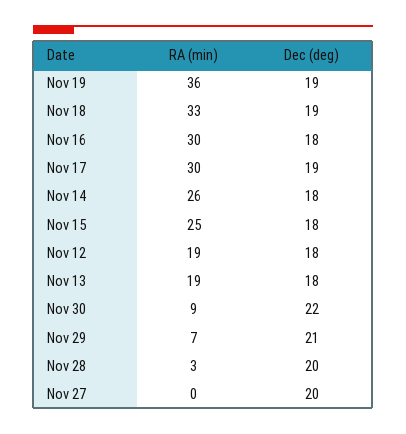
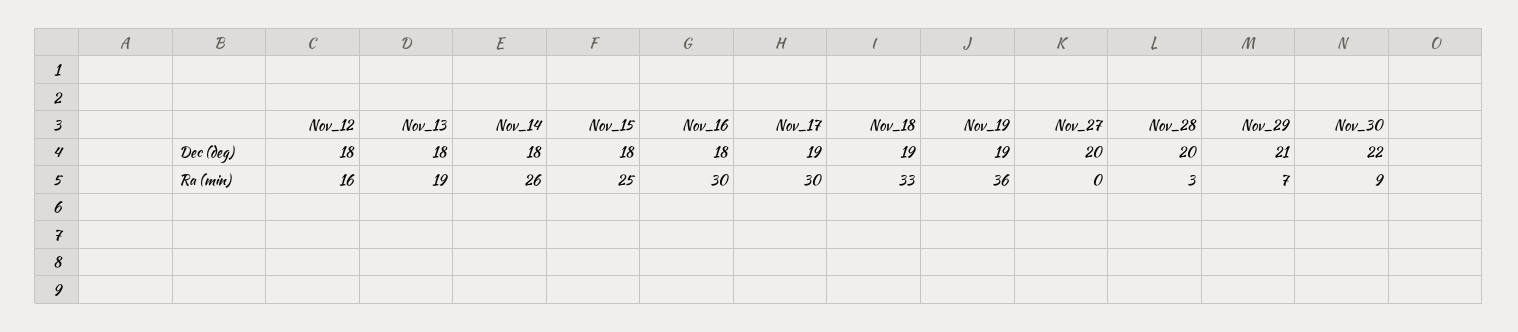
RA (min), Nov 12: 19 -> 16

